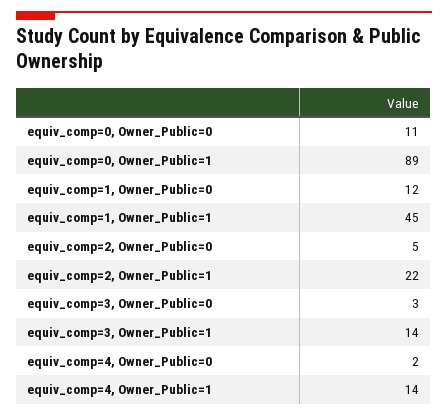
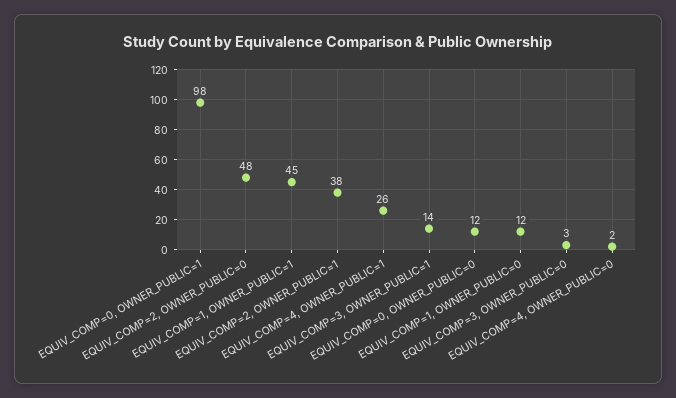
equiv_comp=0, Owner_Public=0: 11 -> 12
equiv_comp=0, Owner_Public=1: 89 -> 98
equiv_comp=2, Owner_Public=0: 5 -> 48
equiv_comp=2, Owner_Public=1: 22 -> 38
equiv_comp=4, Owner_Public=1: 14 -> 26

